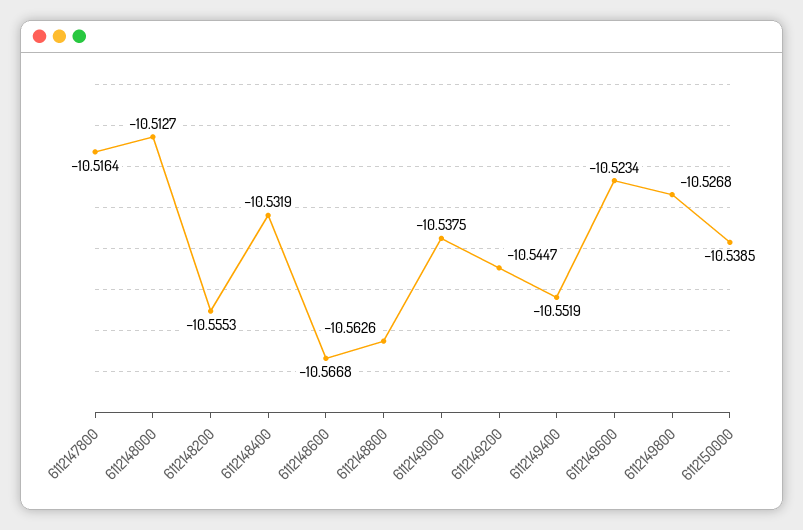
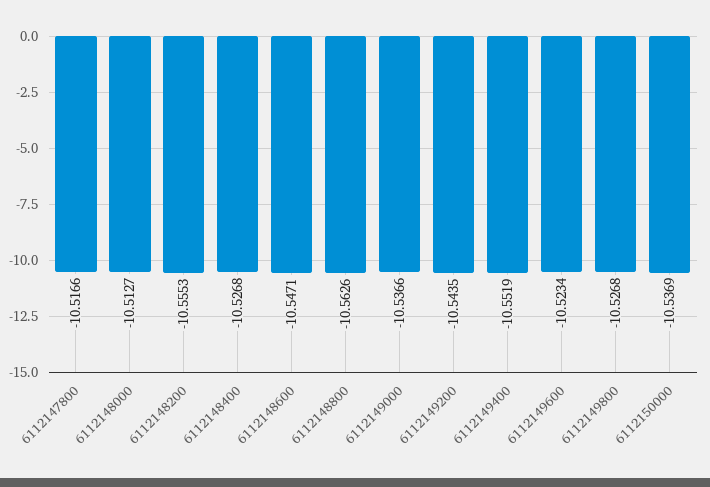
6112147800: -10.5164 -> -10.5166
6112148400: -10.5319 -> -10.5268
6112148600: -10.5668 -> -10.5471
6112149000: -10.5375 -> -10.5366
6112149200: -10.5447 -> -10.5435
6112150000: -10.5385 -> -10.5369

